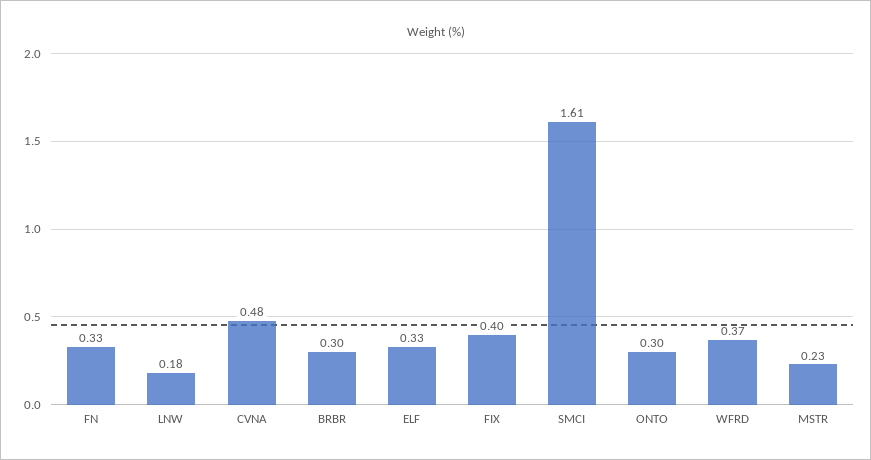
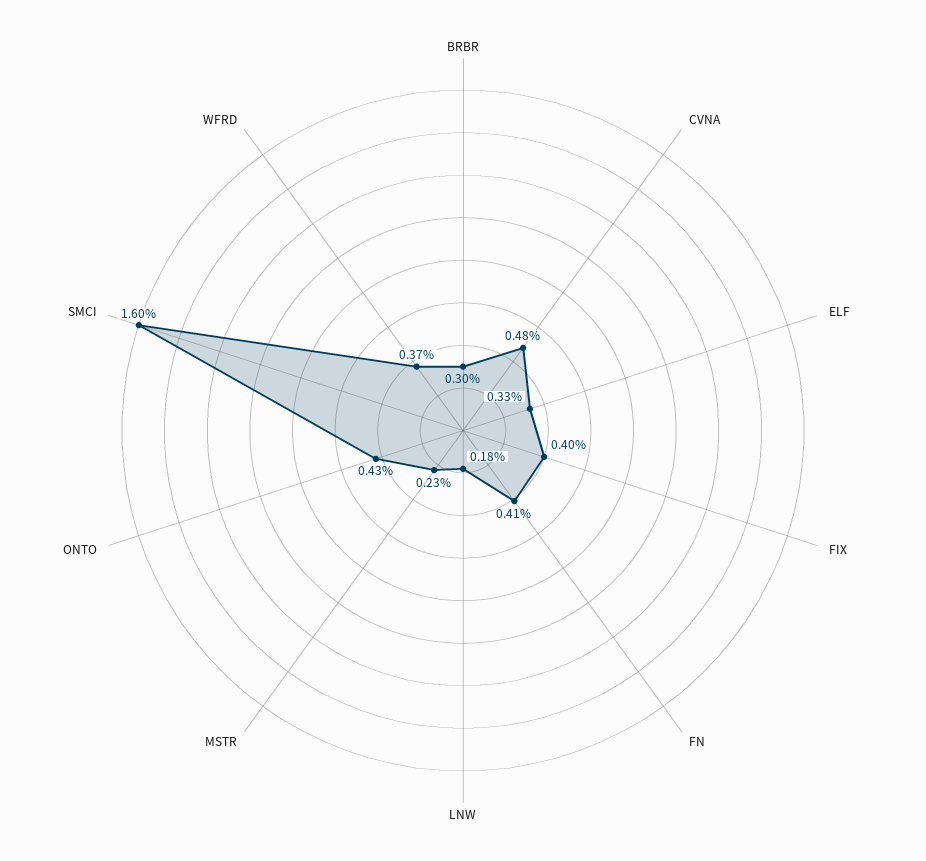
FN: 0.33 -> 0.41
SMCI: 1.61 -> 1.6
ONTO: 0.3 -> 0.43

